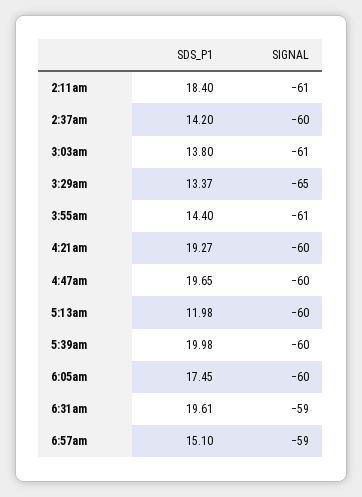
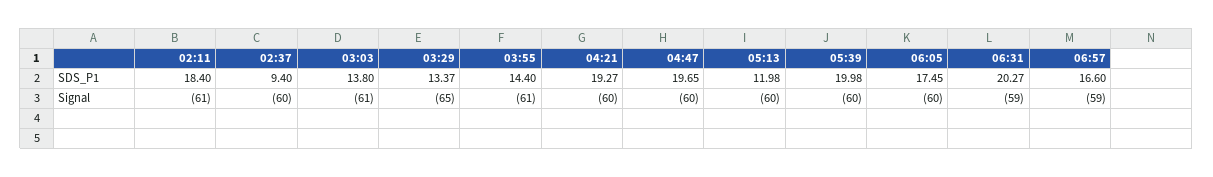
SDS_P1, 2:37am: 14.2 -> 9.4
SDS_P1, 6:31am: 19.61 -> 20.27
SDS_P1, 6:57am: 15.1 -> 16.6

